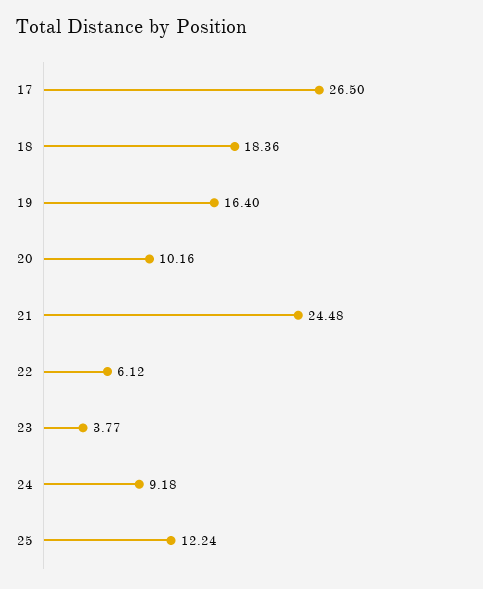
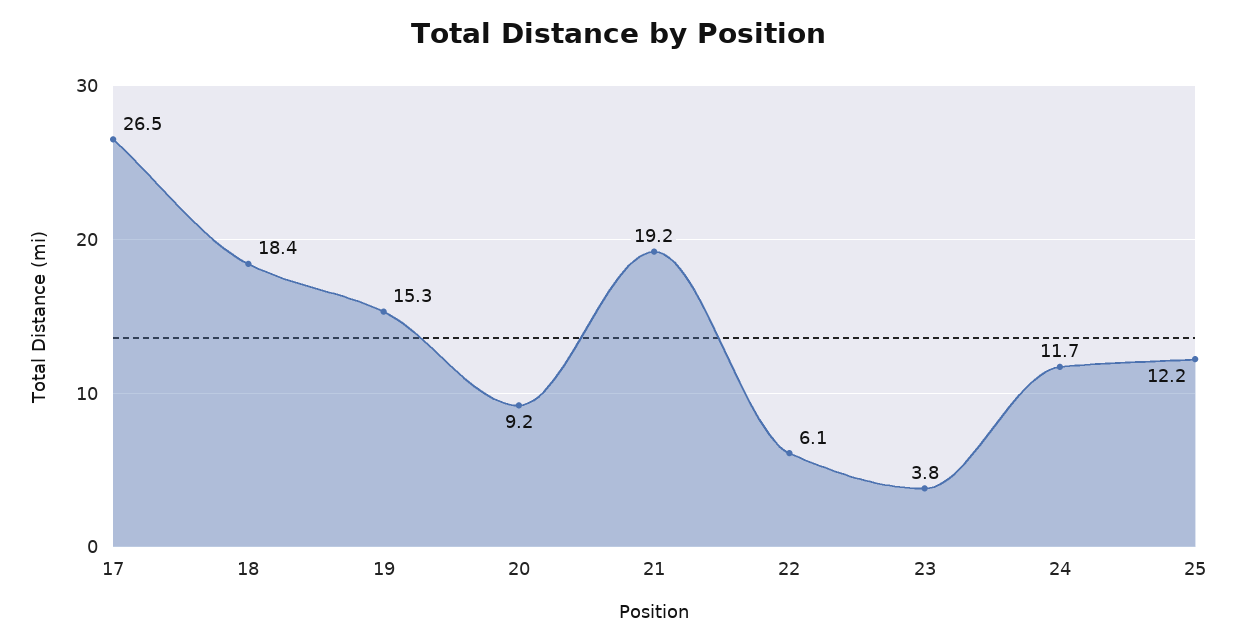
19: 16.4 -> 15.3
20: 10.16 -> 9.2
21: 24.48 -> 19.2
24: 9.18 -> 11.7

